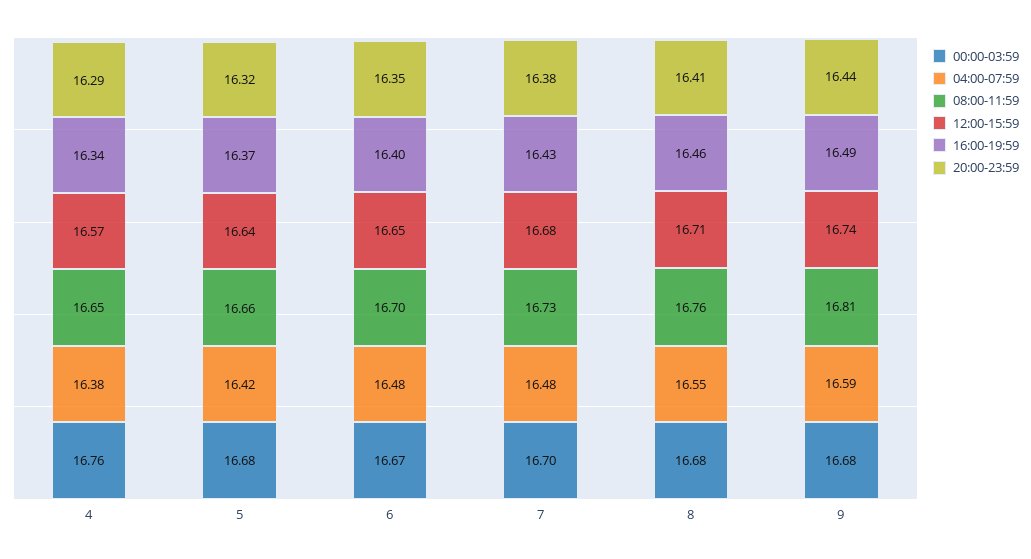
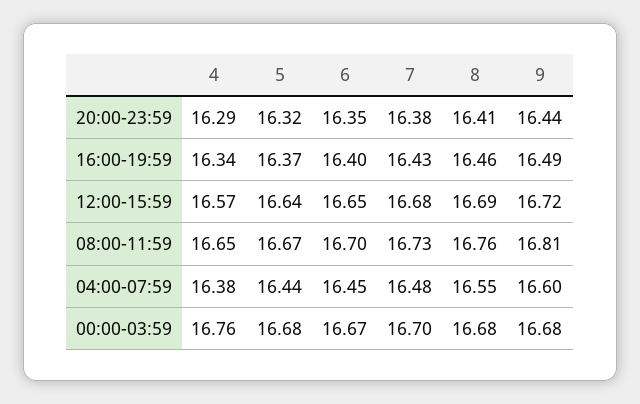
04:00-07:59, 5: 16.42 -> 16.44
08:00-11:59, 5: 16.66 -> 16.67
04:00-07:59, 6: 16.48 -> 16.45
12:00-15:59, 8: 16.71 -> 16.69
04:00-07:59, 9: 16.59 -> 16.6
12:00-15:59, 9: 16.74 -> 16.72

